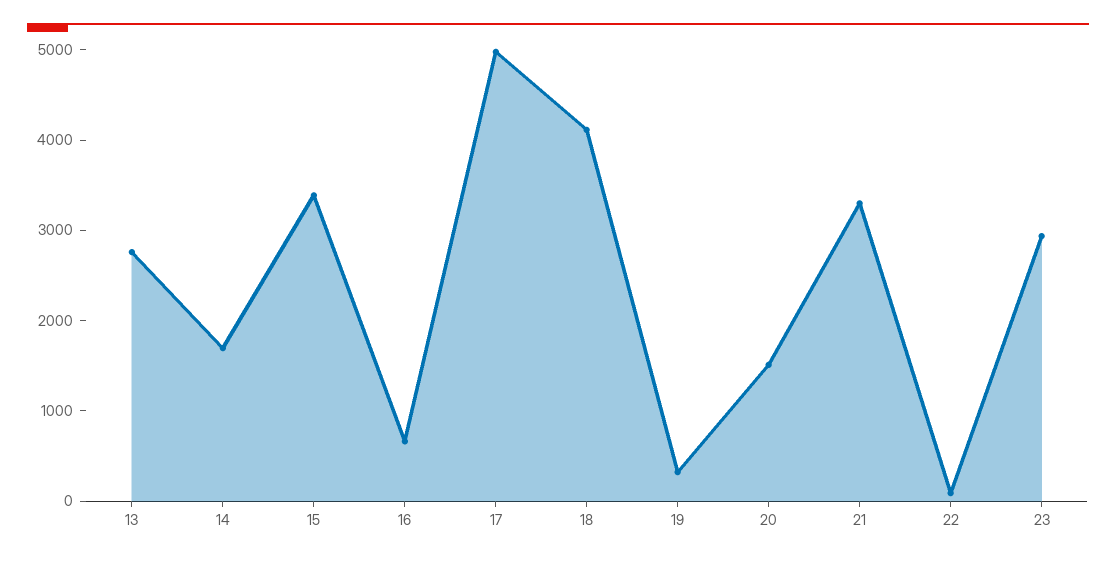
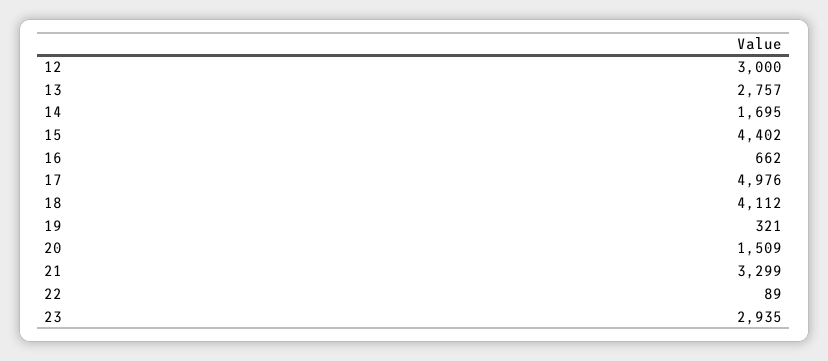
15: 3400 -> 4402
12: none -> 3000

